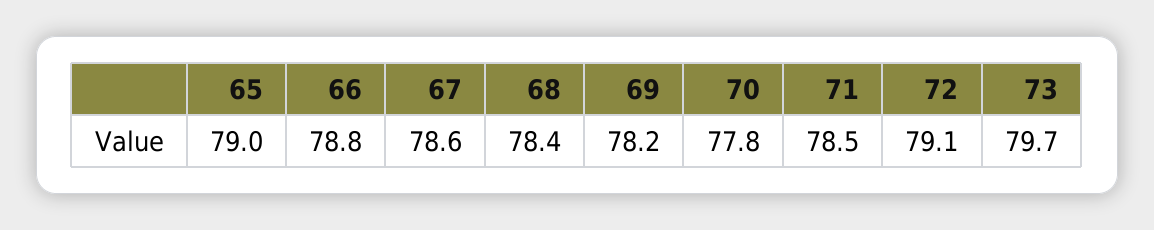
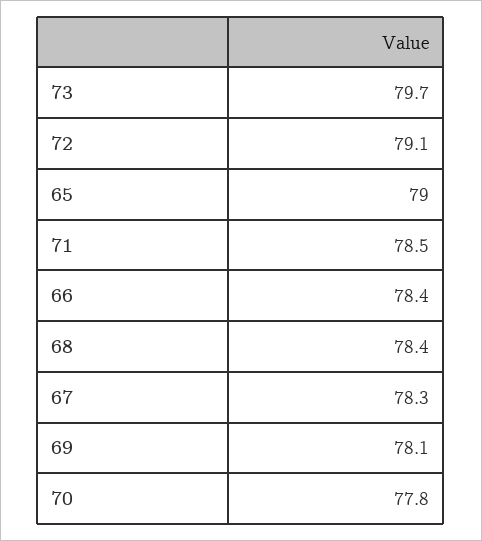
66: 78.8 -> 78.4
67: 78.6 -> 78.3
69: 78.2 -> 78.1

